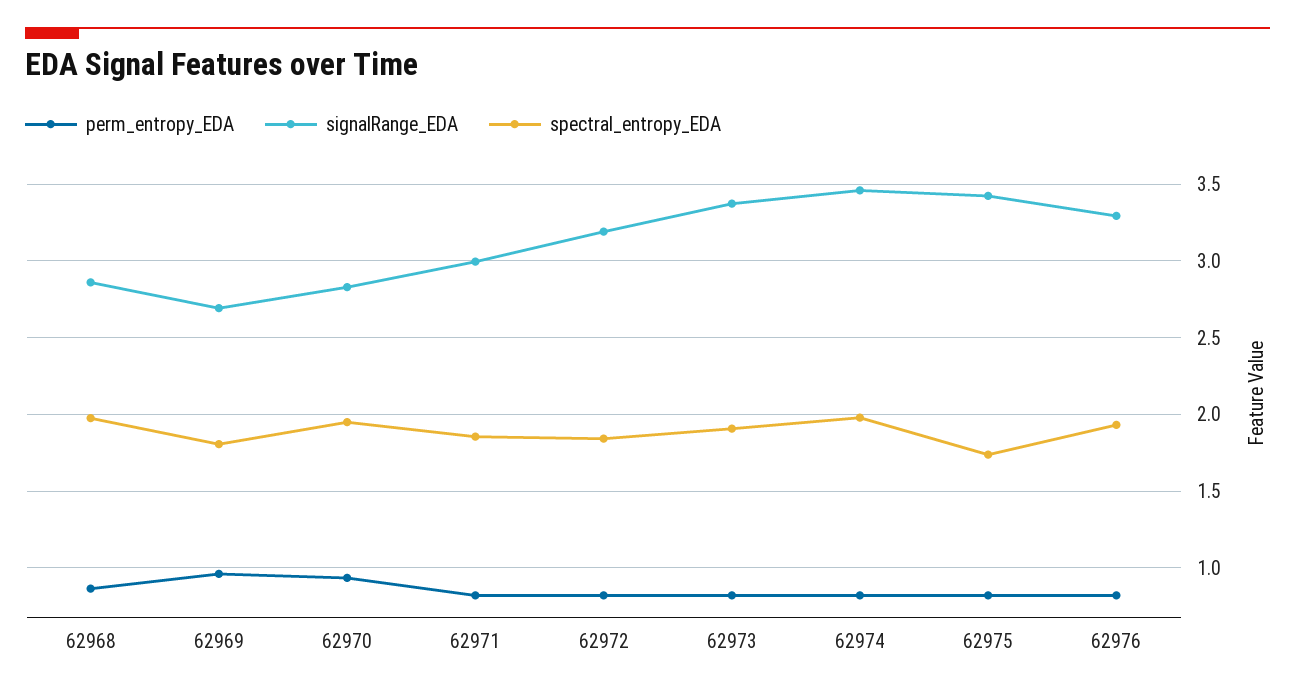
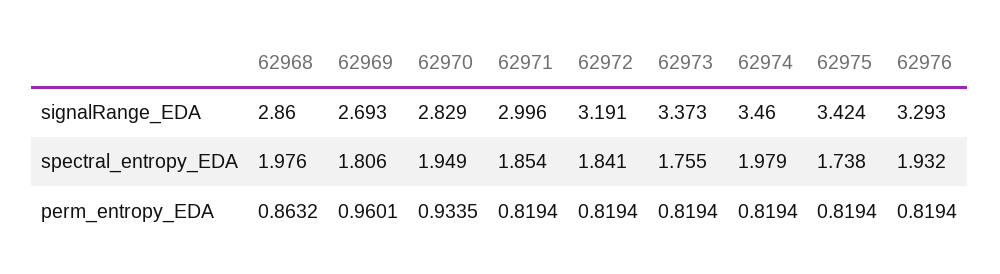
spectral_entropy_EDA, 62973: 1.9 -> 1.755

